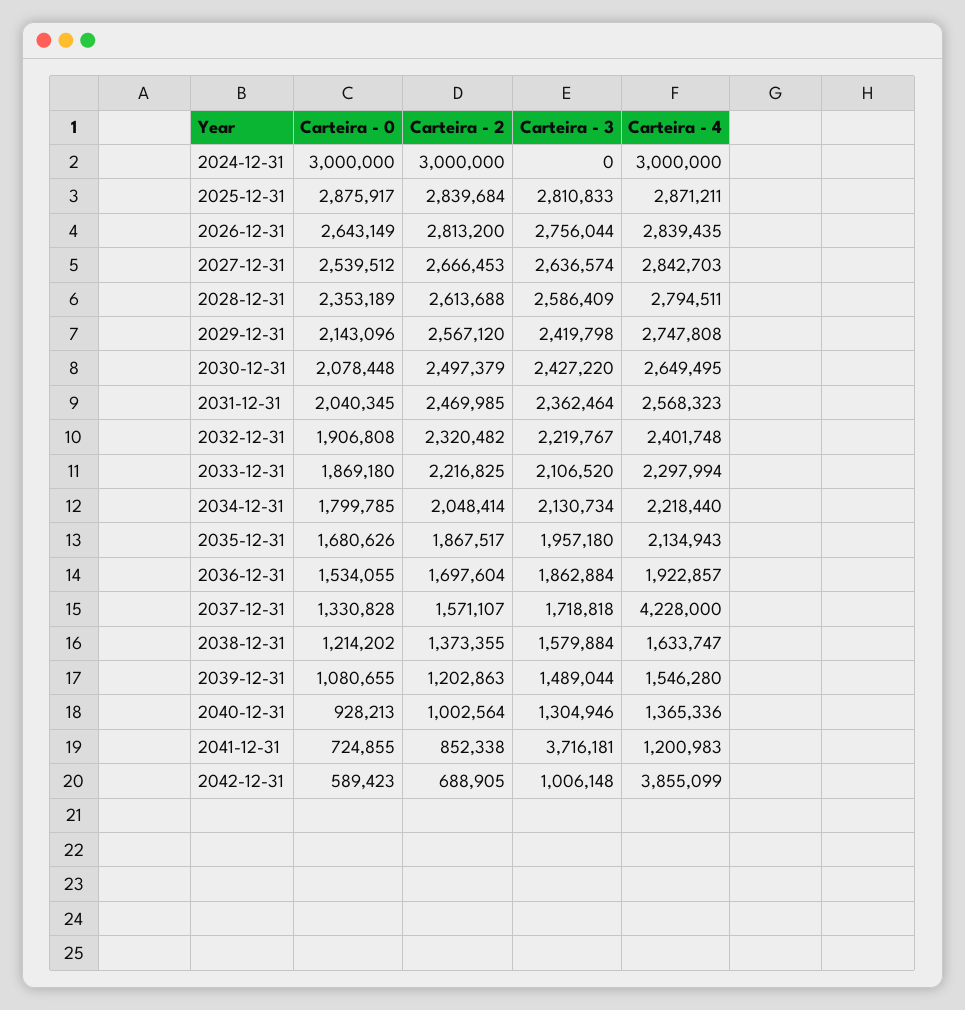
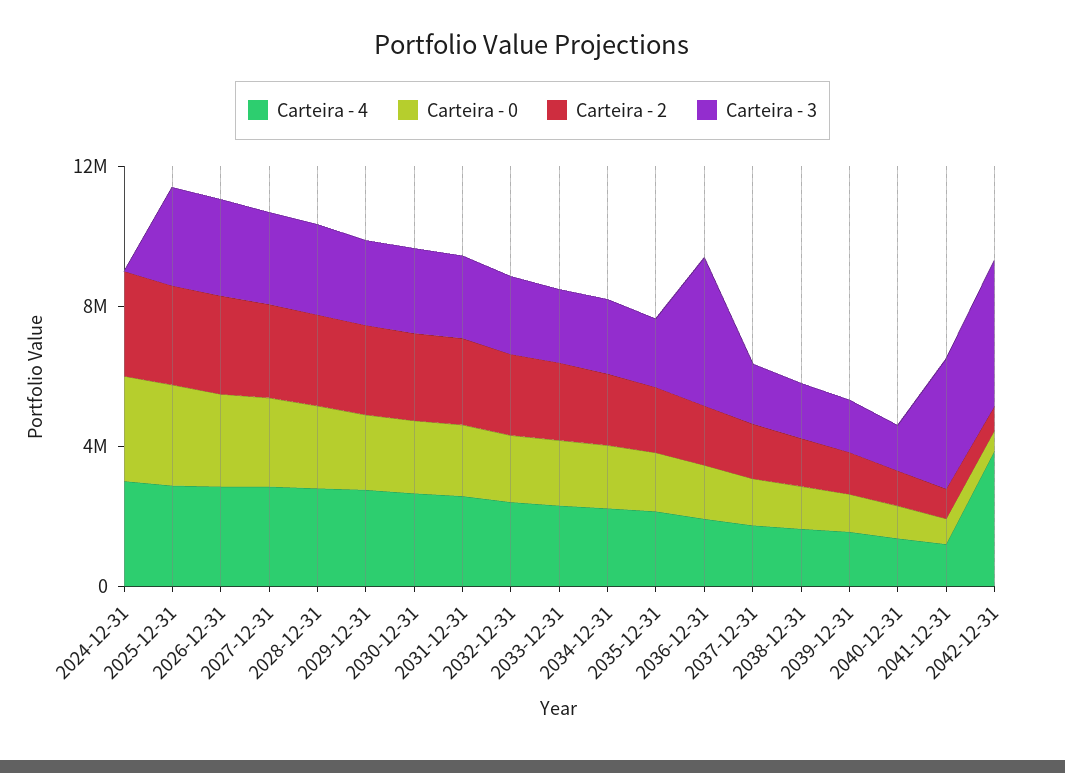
Carteira - 3, 2036-12-31: 1862884 -> 4000000
Carteira - 4, 2037-12-31: 4228000 -> 2000000
Carteira - 3, 2042-12-31: 1006148 -> 4000000

